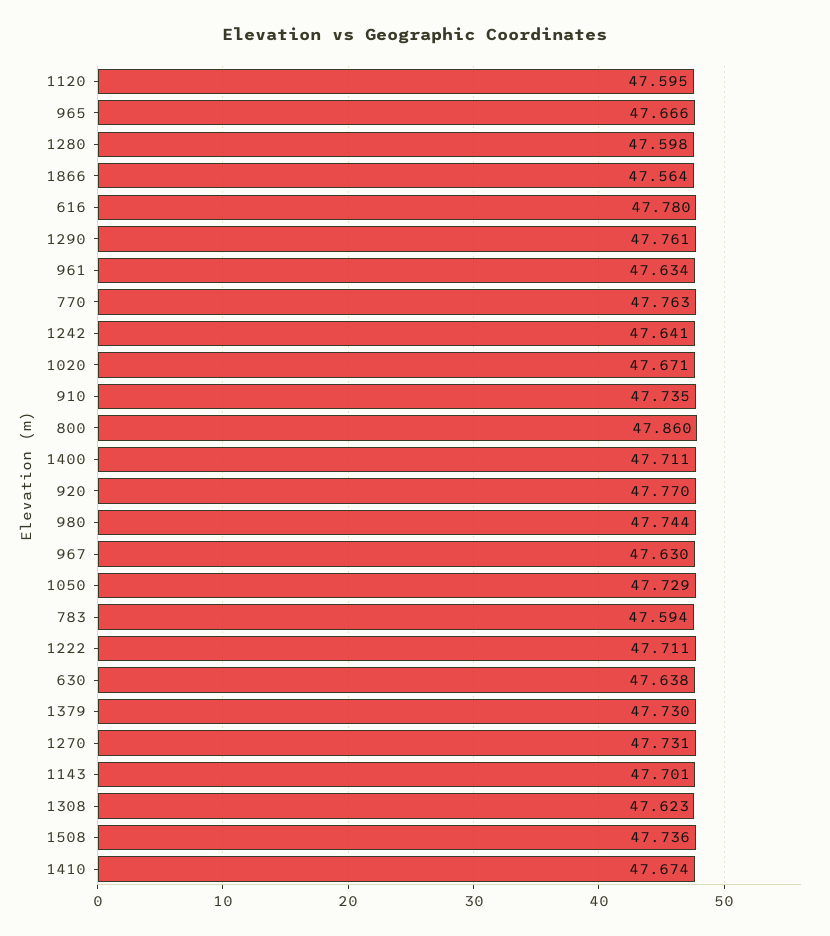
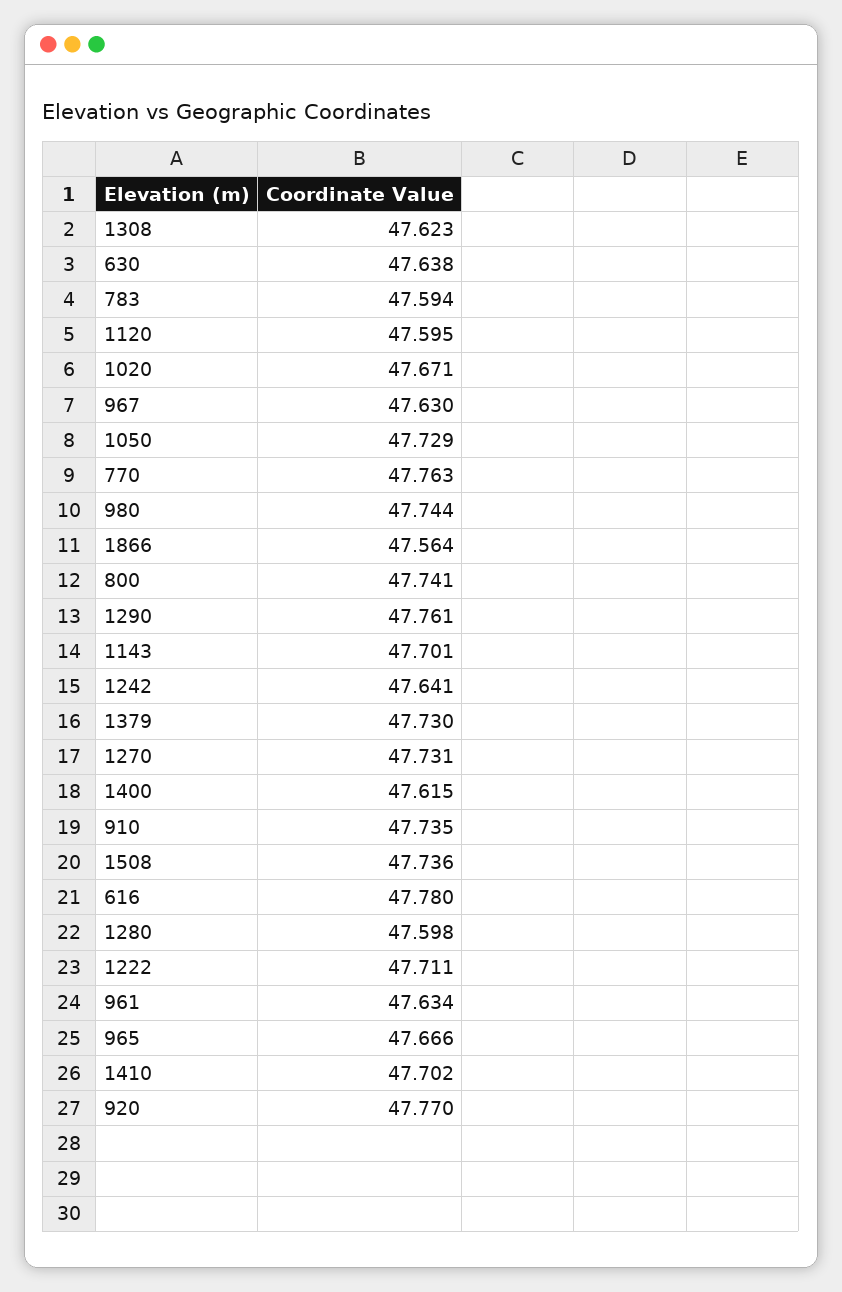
800: 47.86 -> 47.741
1400: 47.711 -> 47.615
1410: 47.674 -> 47.702

